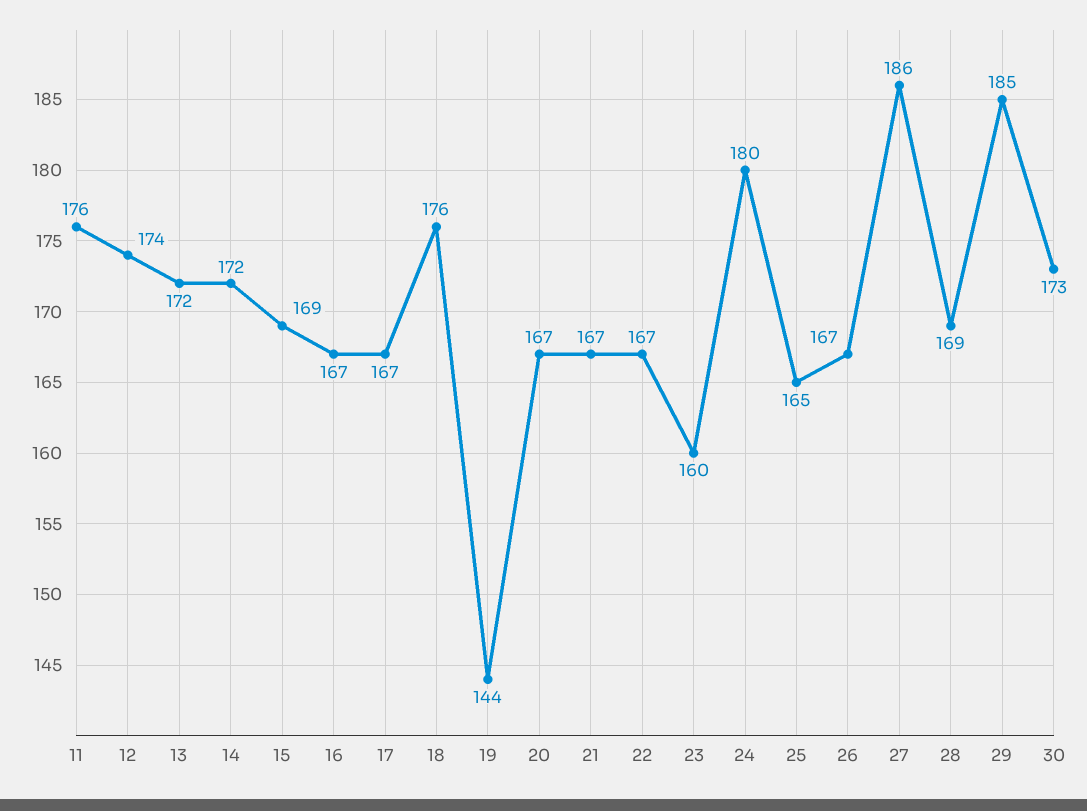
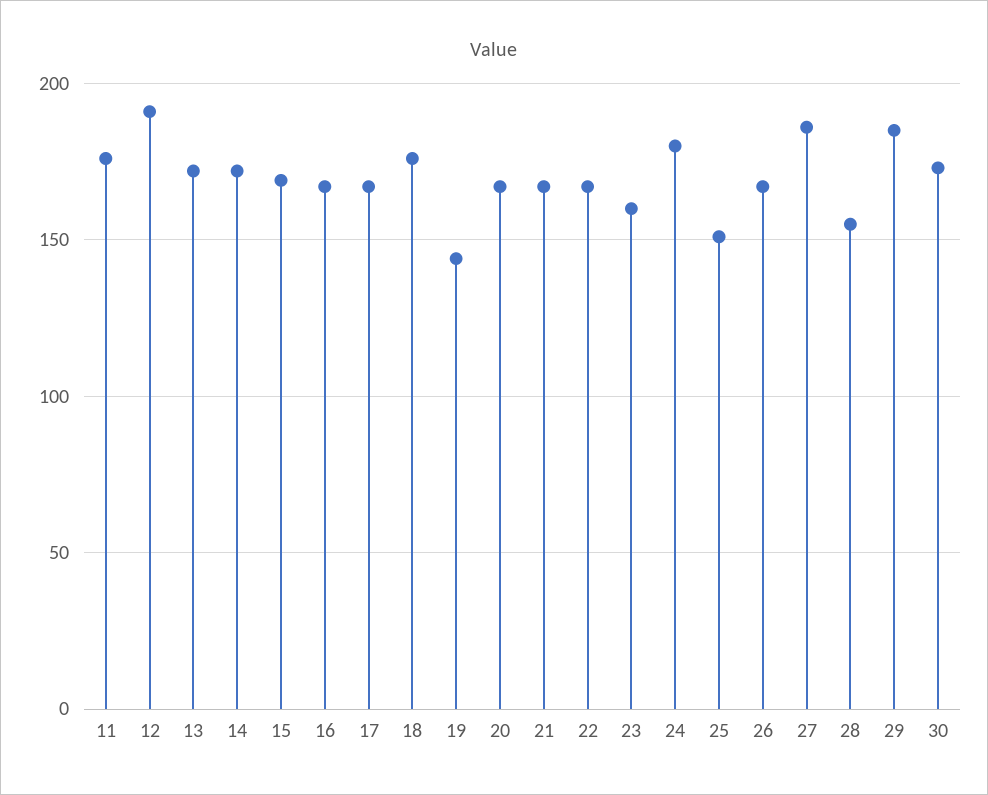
12: 174 -> 190
25: 165 -> 150
28: 169 -> 155

